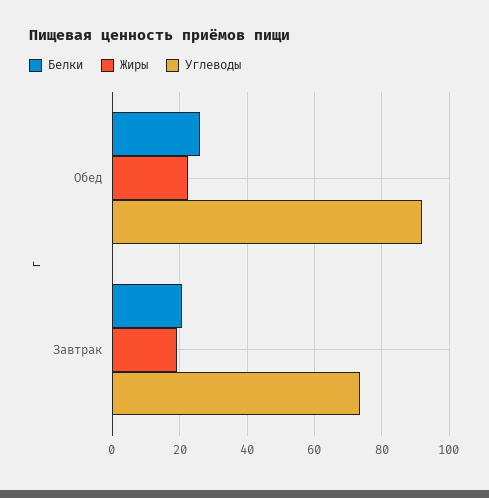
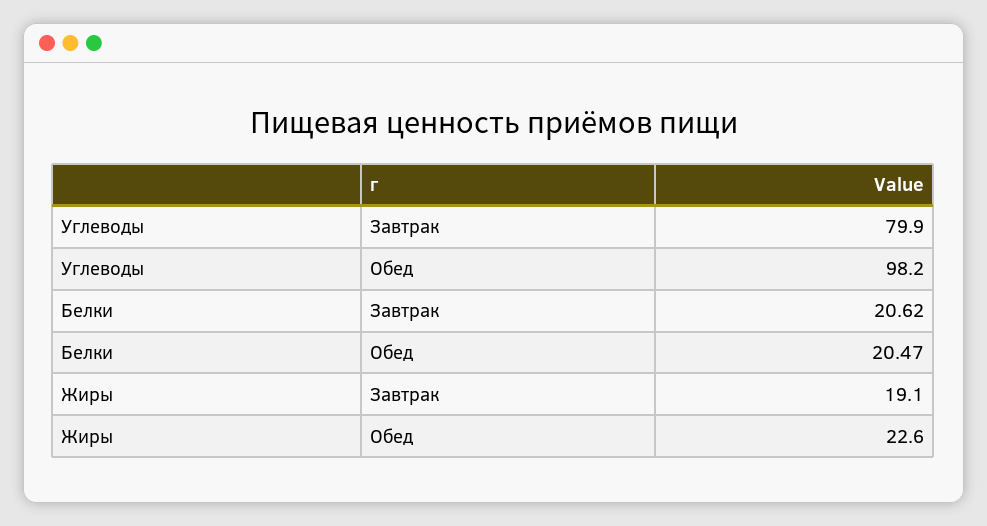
Белки, Обед: 26 -> 20.47
Углеводы, Обед: 92 -> 98.2
Углеводы, Завтрак: 74 -> 79.9

